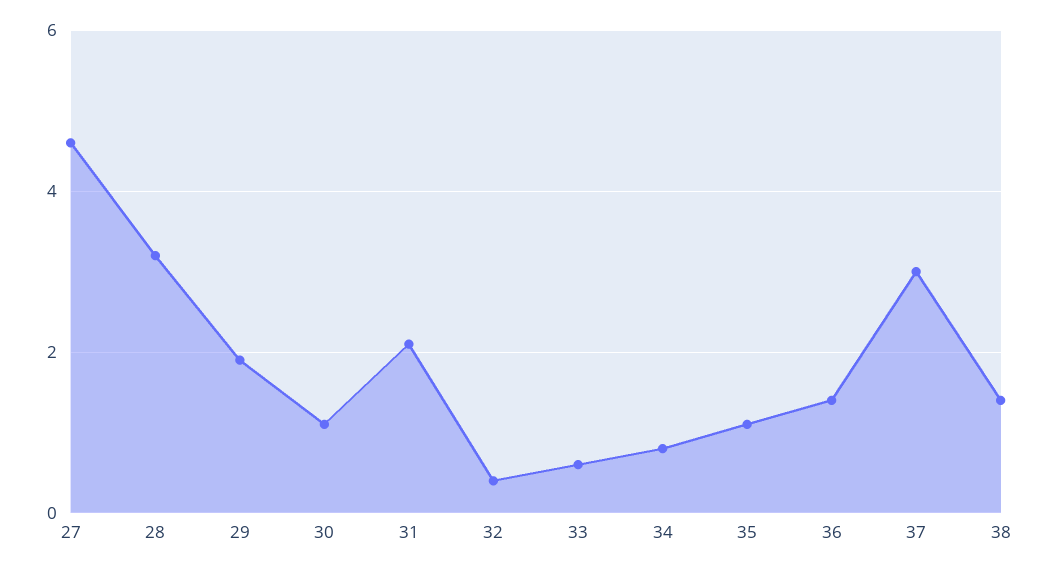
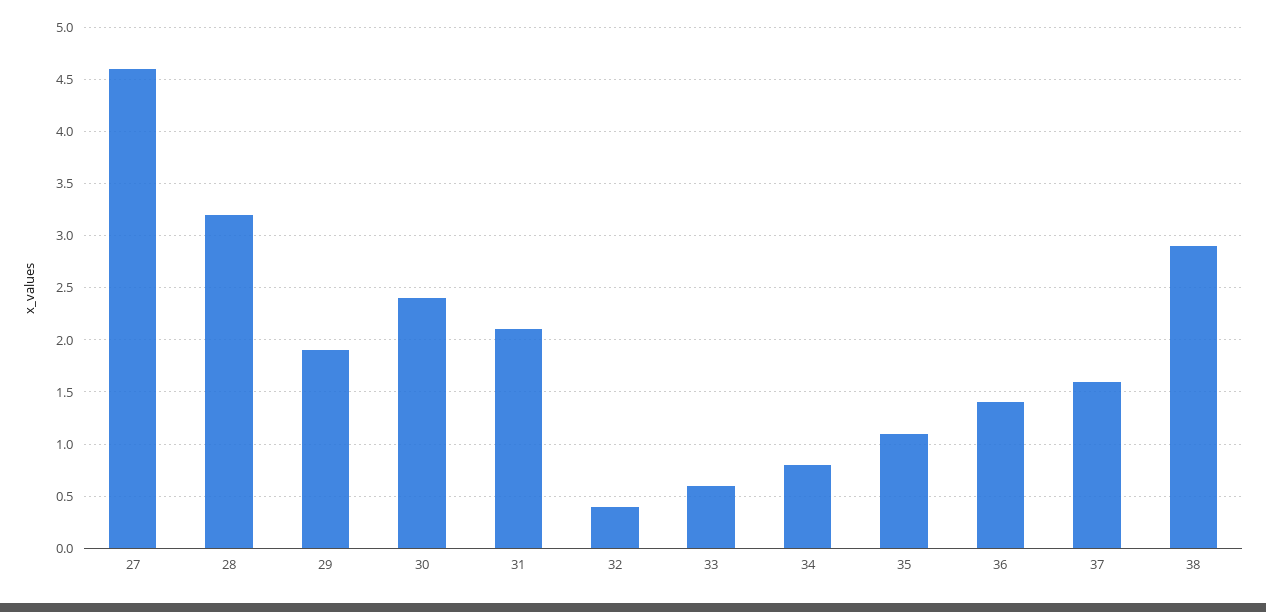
30: 1 -> 2.4
37: 3 -> 1.6
38: 1.5 -> 2.9

